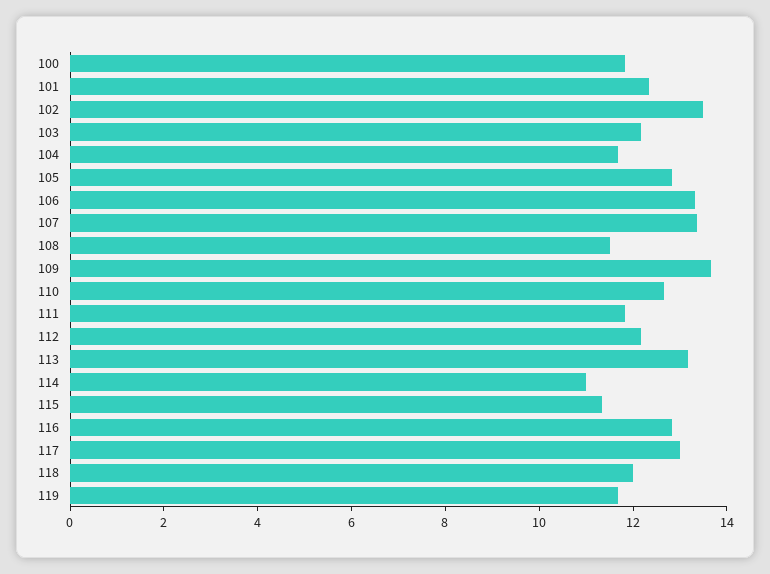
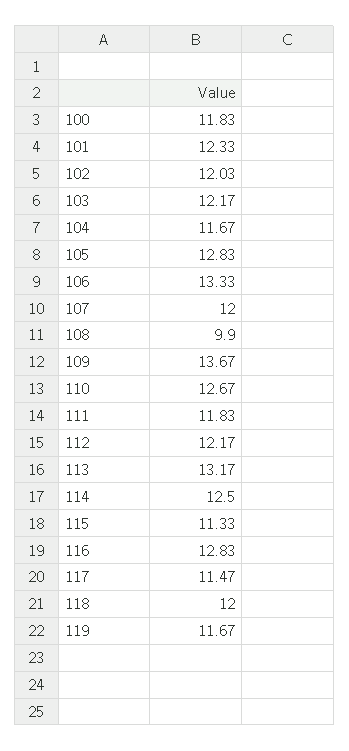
102: 13.5 -> 12.03
107: 13.5 -> 12
108: 11.5 -> 9.9
114: 11 -> 12.5
117: 13 -> 11.47

